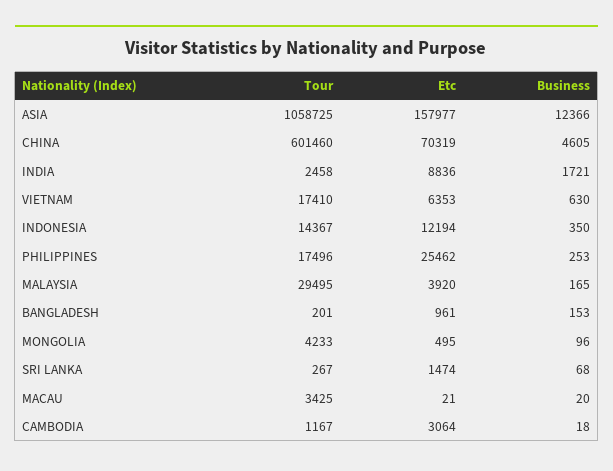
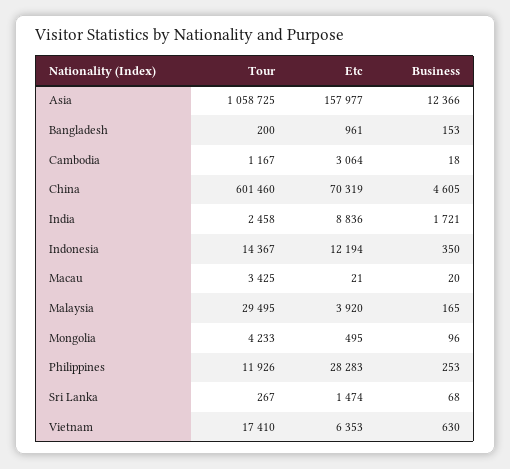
Tour, PHILIPPINES: 17496 -> 11926
Etc, PHILIPPINES: 25462 -> 28283
Tour, BANGLADESH: 201 -> 200

